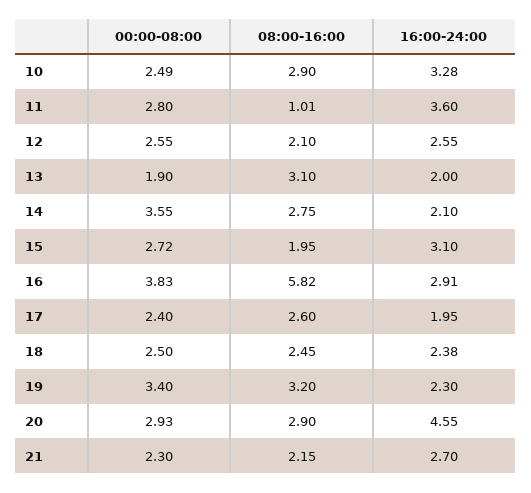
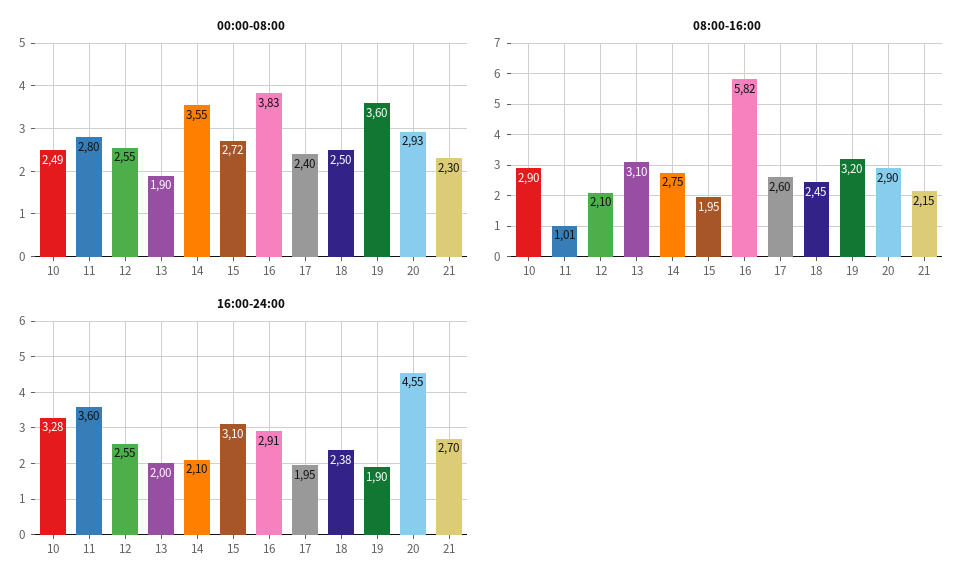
00:00-08:00, 19: 3.4 -> 3.6
16:00-24:00, 19: 2.3 -> 1.9

